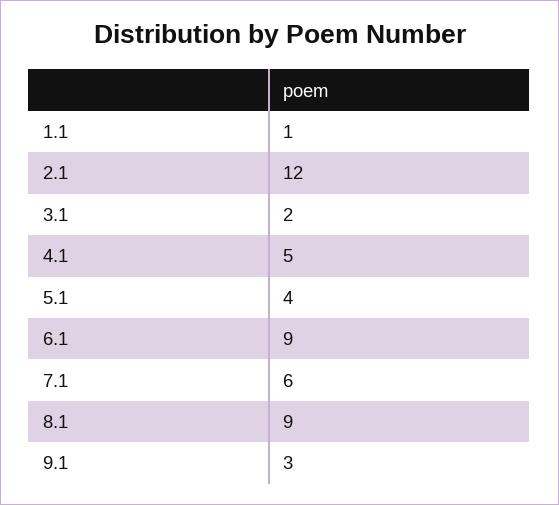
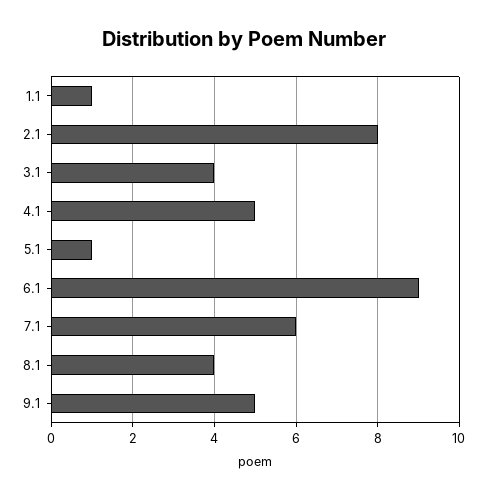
2.1: 12 -> 8
3.1: 2 -> 4
5.1: 4 -> 1
8.1: 9 -> 4
9.1: 3 -> 5

